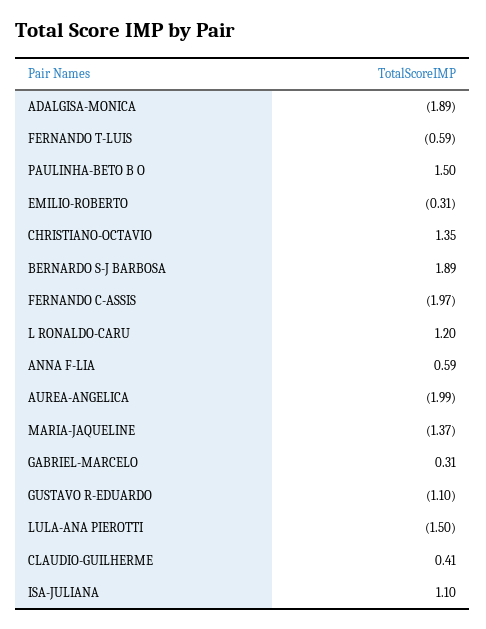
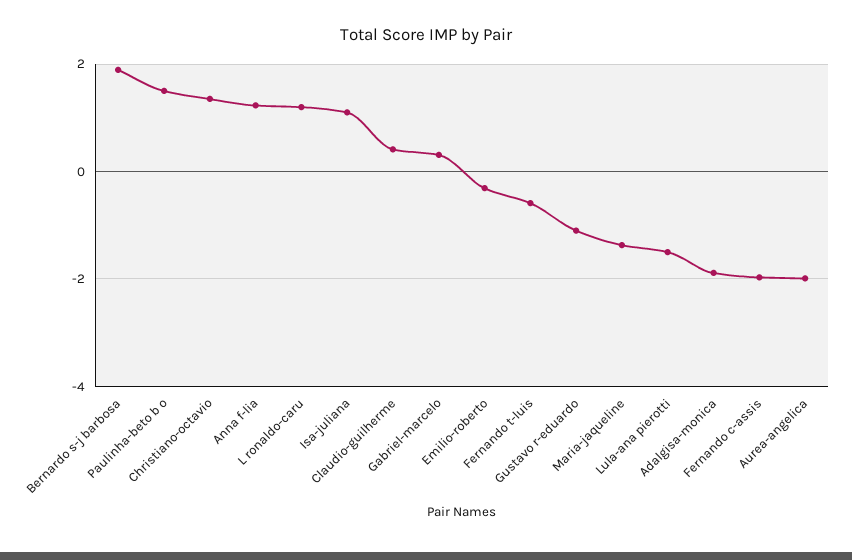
ANNA F-LIA: 0.59 -> 1.2

